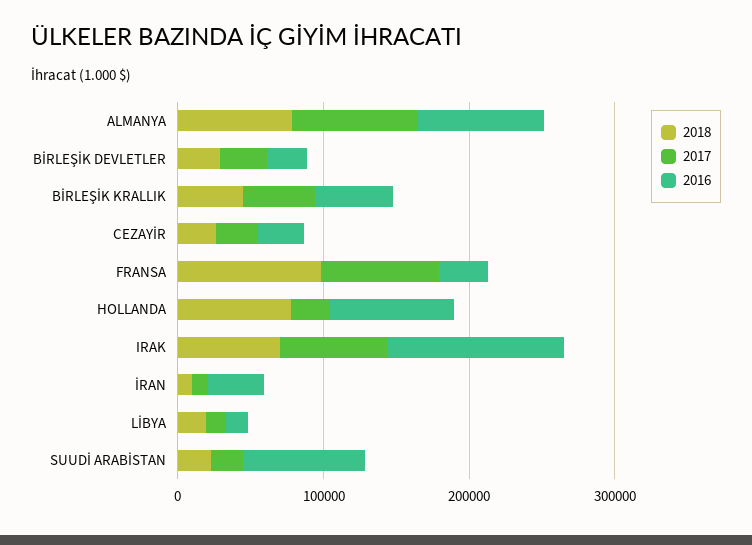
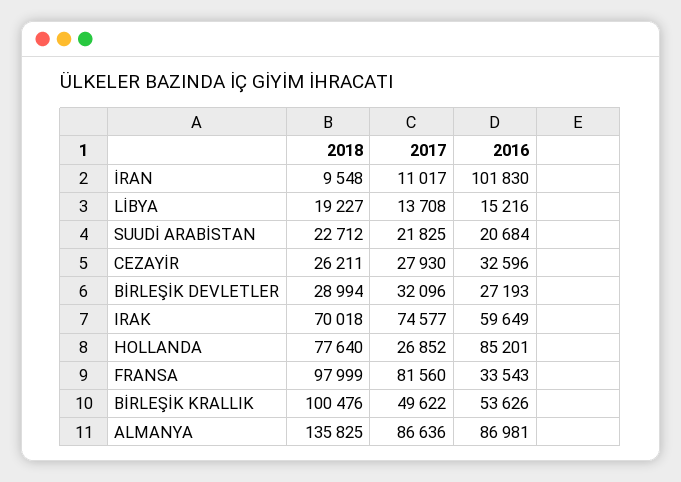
2018, ALMANYA: 80000 -> 135825
2018, BİRLEŞİK KRALLIK: 40000 -> 100476
2016, IRAK: 120000 -> 59649
2016, İRAN: 40000 -> 101830
2016, SUUDİ ARABİSTAN: 80000 -> 20684

